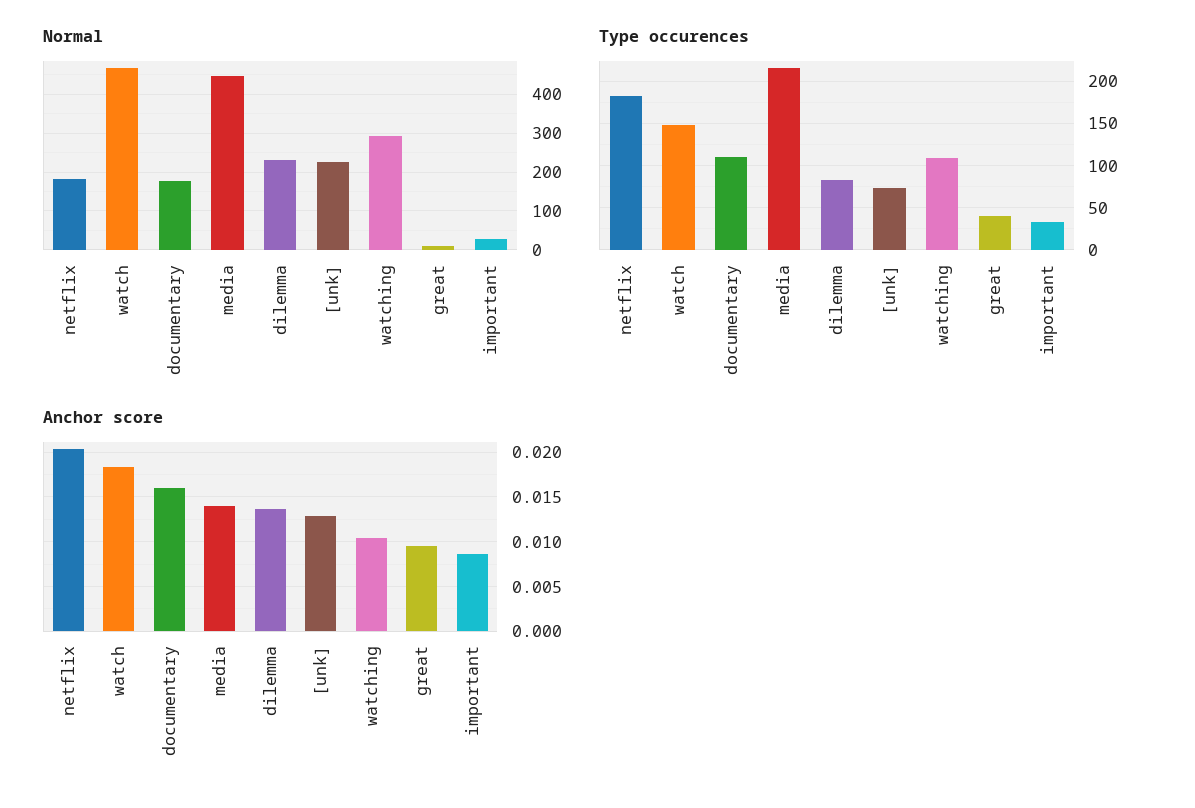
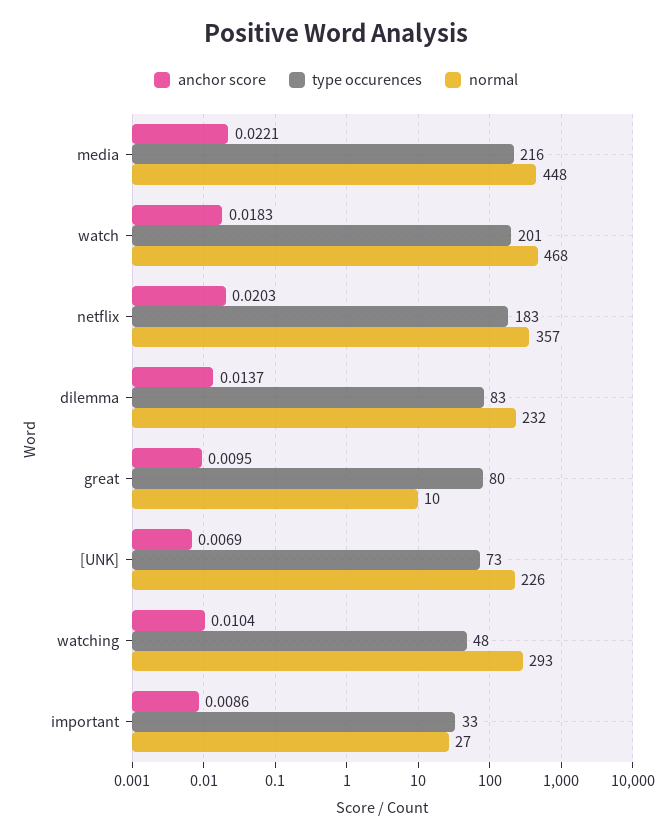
Normal, netflix: 180 -> 357
Normal, documentary: 180 -> none
Type occurences, watch: 150 -> 201
Type occurences, documentary: 110 -> none
Type occurences, watching: 110 -> 48
Type occurences, great: 40 -> 80
Anchor score, documentary: 0.016 -> none
Anchor score, media: 0.014 -> 0.0221
Anchor score, [unk]: 0.013 -> 0.0069

